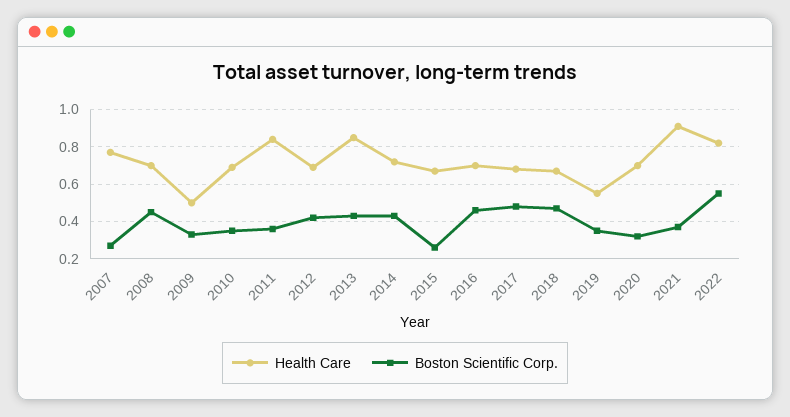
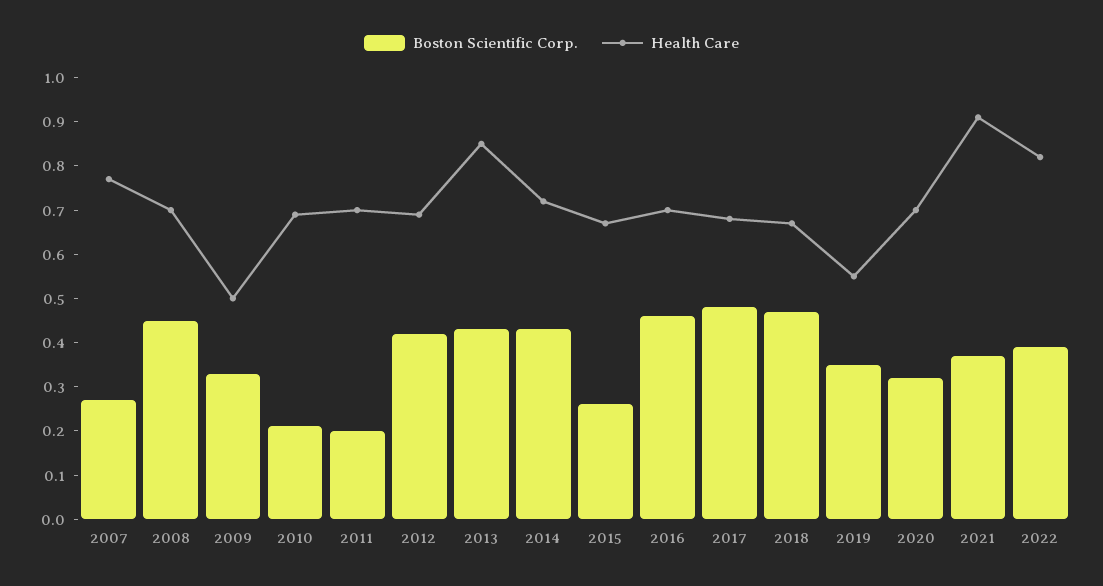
Boston Scientific Corp., 2010: 0.35 -> 0.2
Health Care, 2011: 0.85 -> 0.7
Boston Scientific Corp., 2011: 0.35 -> 0.2
Boston Scientific Corp., 2022: 0.55 -> 0.4

